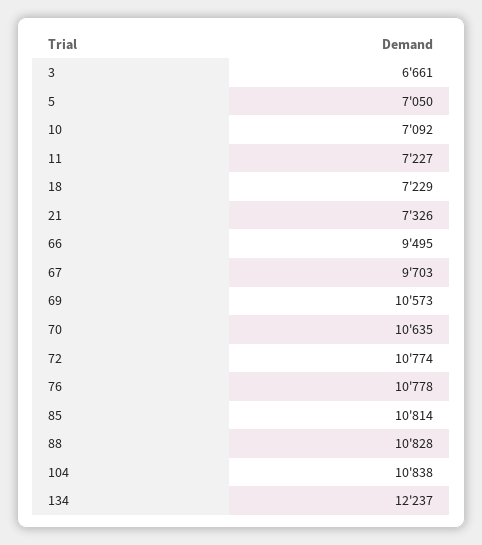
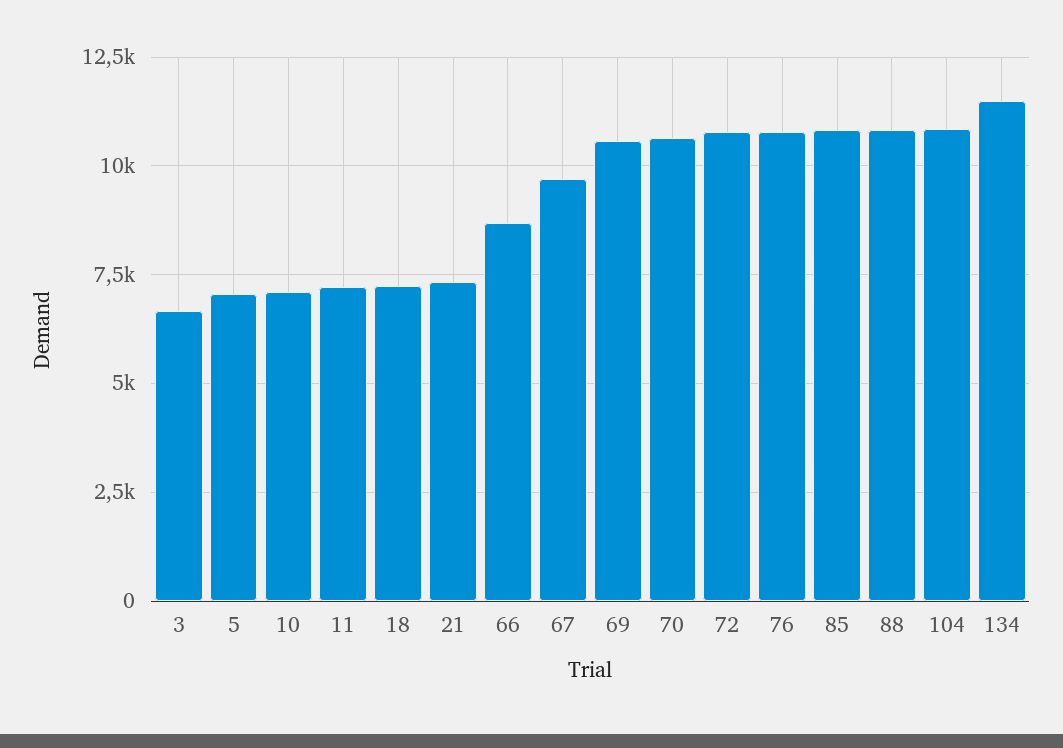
66: 9495 -> 8750
134: 12237 -> 11500

